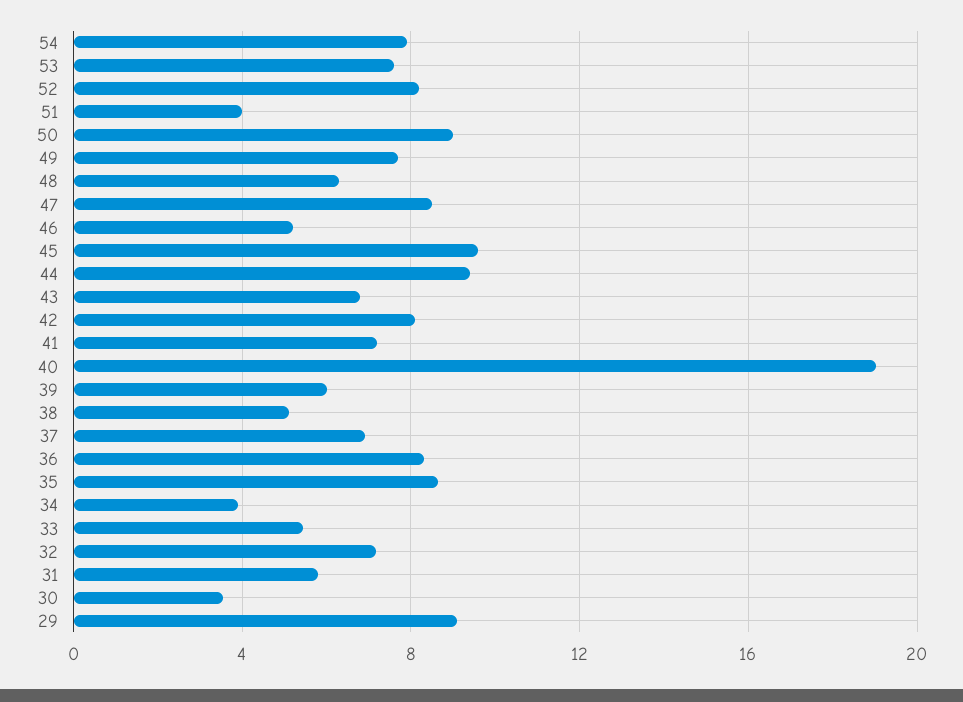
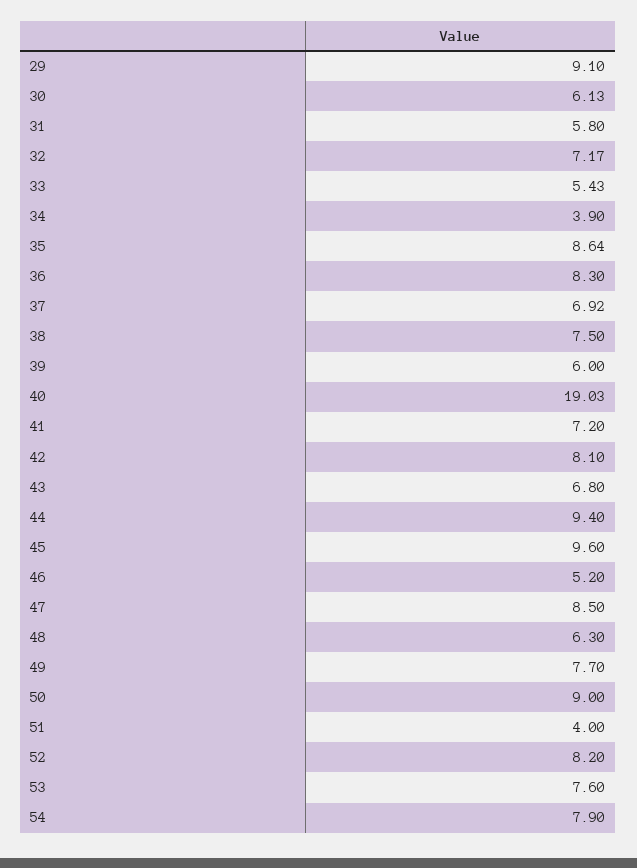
38: 5 -> 7.5
30: 3.5 -> 6.13

